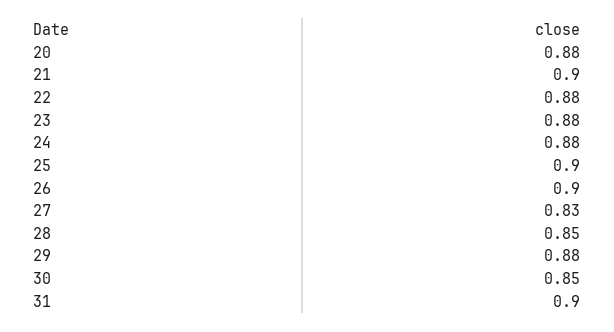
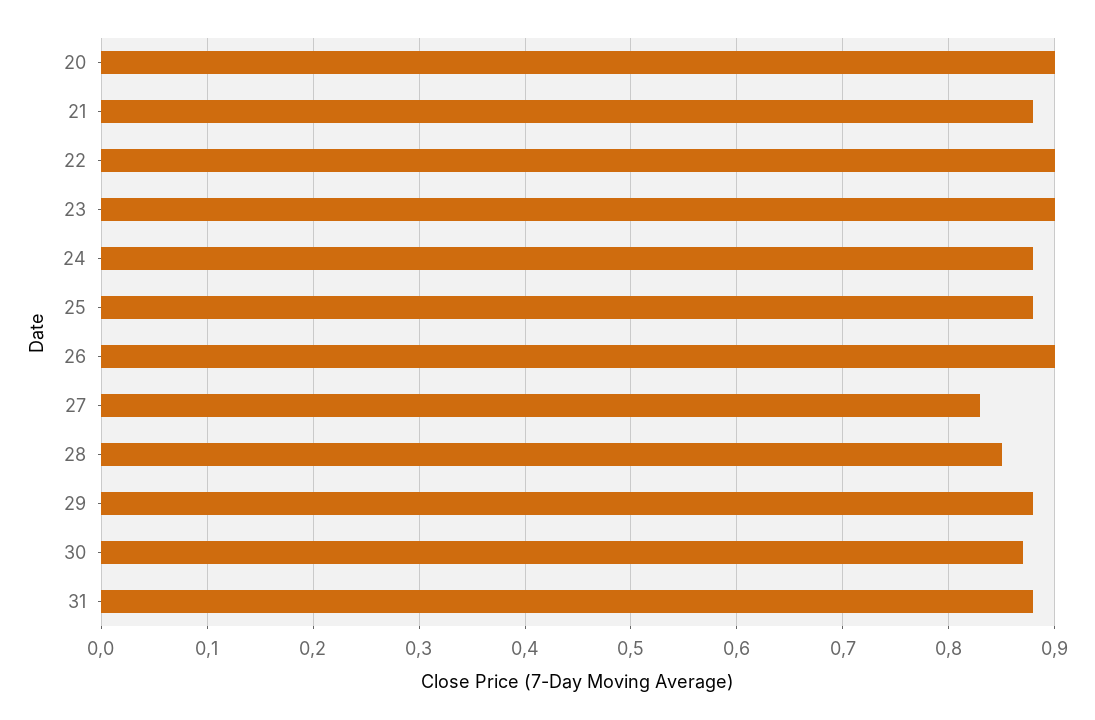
20: 0.88 -> 0.9
21: 0.9 -> 0.88
22: 0.88 -> 0.9
23: 0.88 -> 0.9
25: 0.9 -> 0.88
30: 0.85 -> 0.87
31: 0.9 -> 0.88

